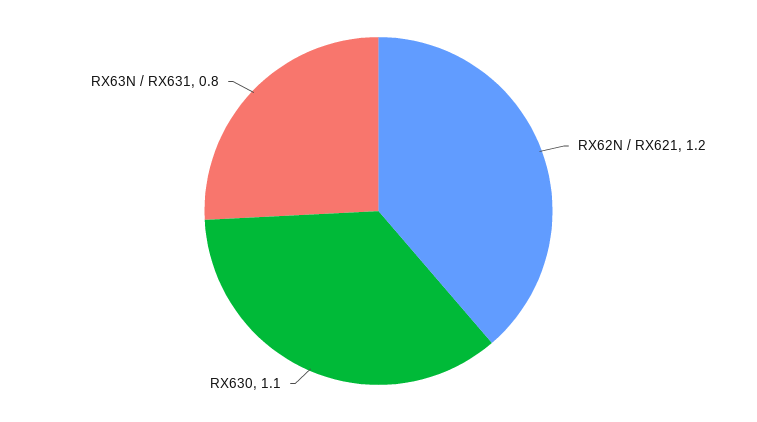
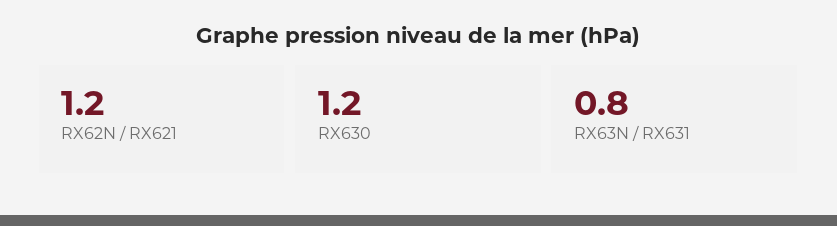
RX630: 1.1 -> 1.2

